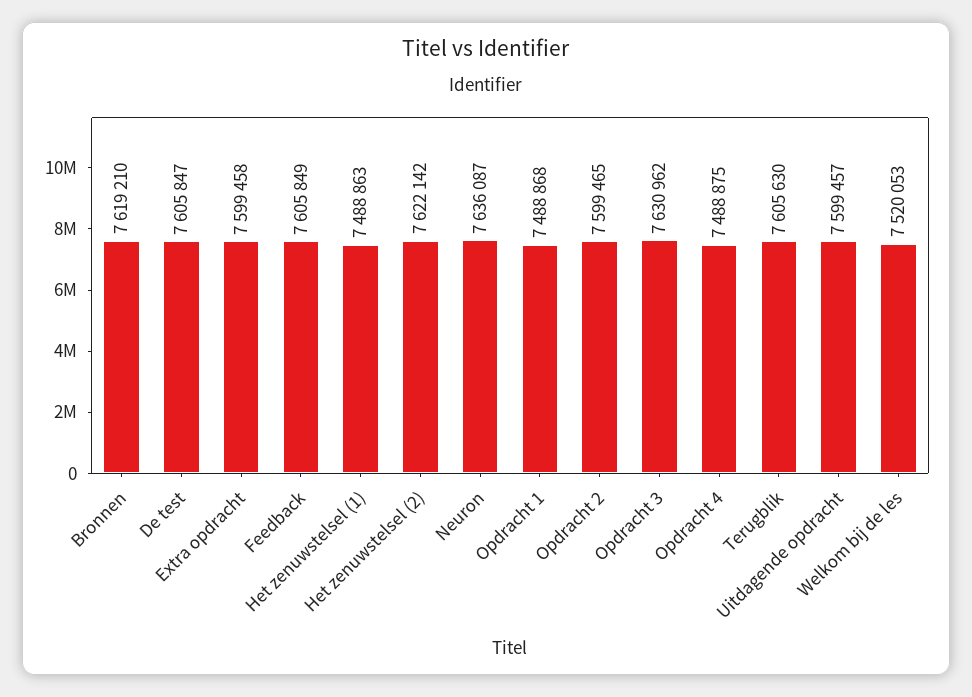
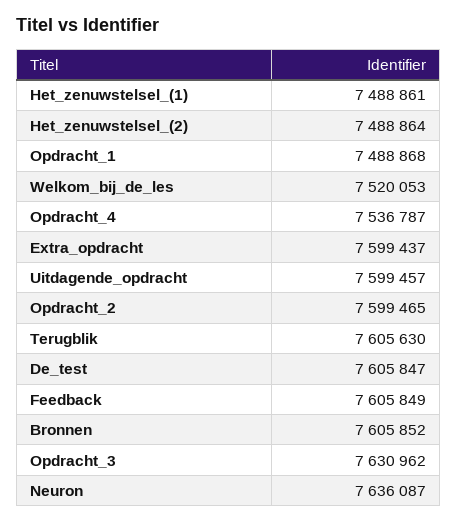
Bronnen: 7619210 -> 7605852
Extra opdracht: 7599458 -> 7599437
Het zenuwstelsel (1): 7488863 -> 7488861
Het zenuwstelsel (2): 7622142 -> 7488864
Opdracht 4: 7488875 -> 7536787

